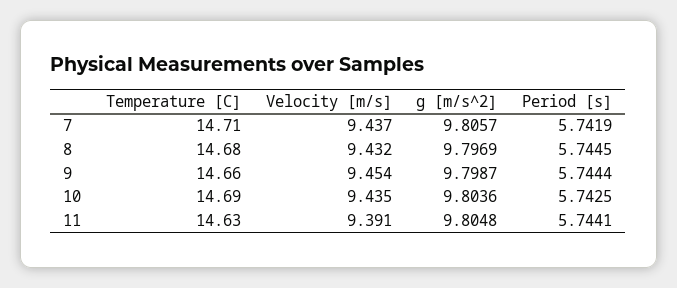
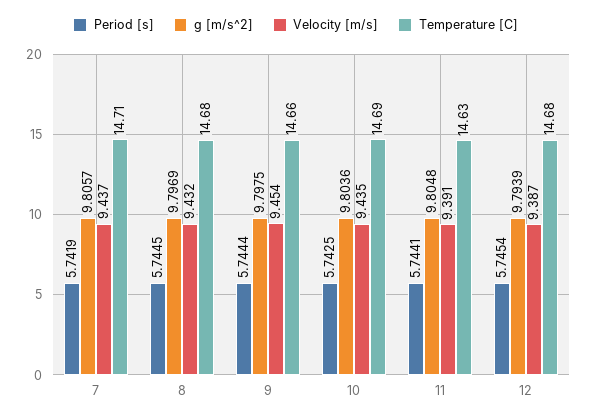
g [m/s^2], 9: 9.7987 -> 9.7975
Period [s], 12: none -> 5.7454
g [m/s^2], 12: none -> 9.7939
Velocity [m/s], 12: none -> 9.387
Temperature [C], 12: none -> 14.68

